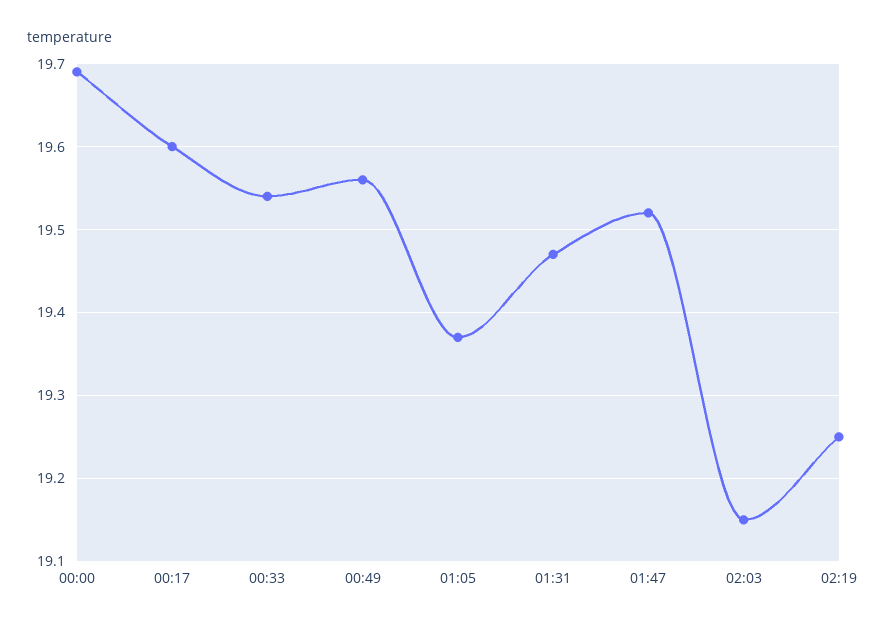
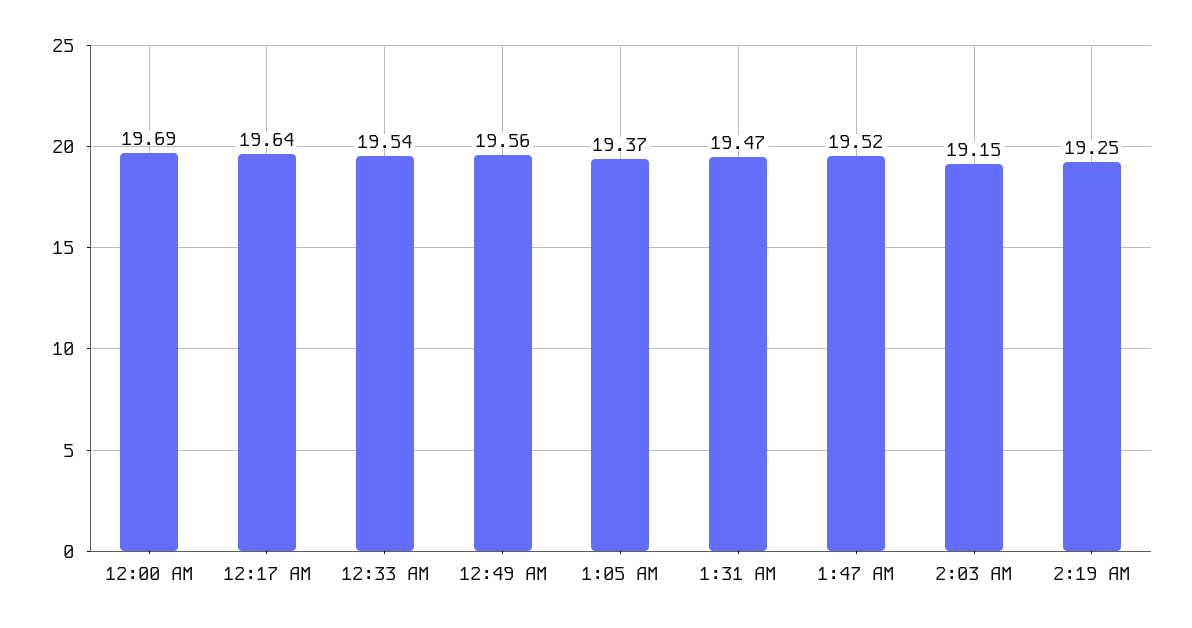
00:17: 19.6 -> 19.64

